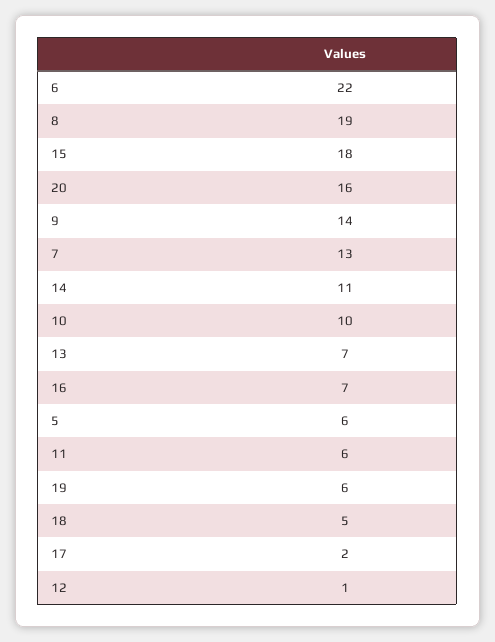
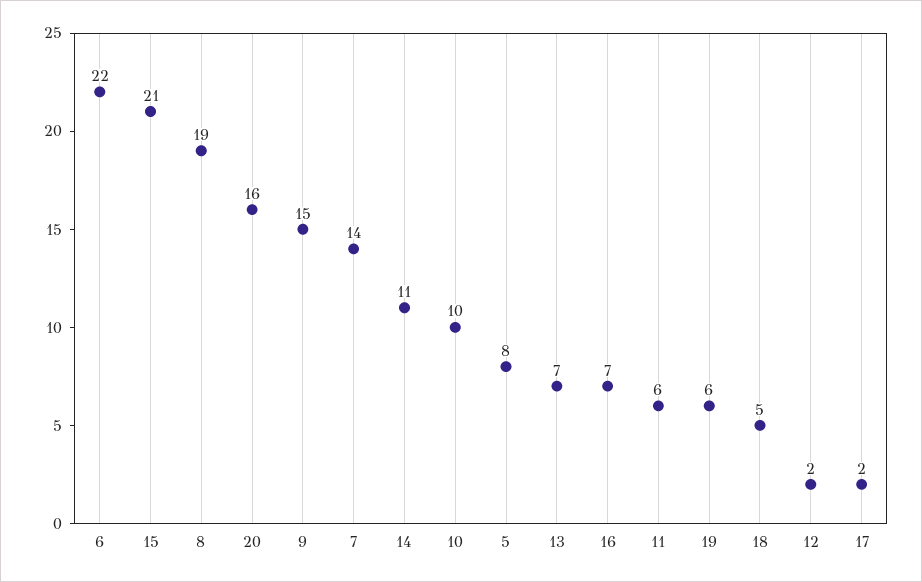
15: 18 -> 21
9: 14 -> 15
7: 13 -> 14
5: 6 -> 8
12: 1 -> 2

